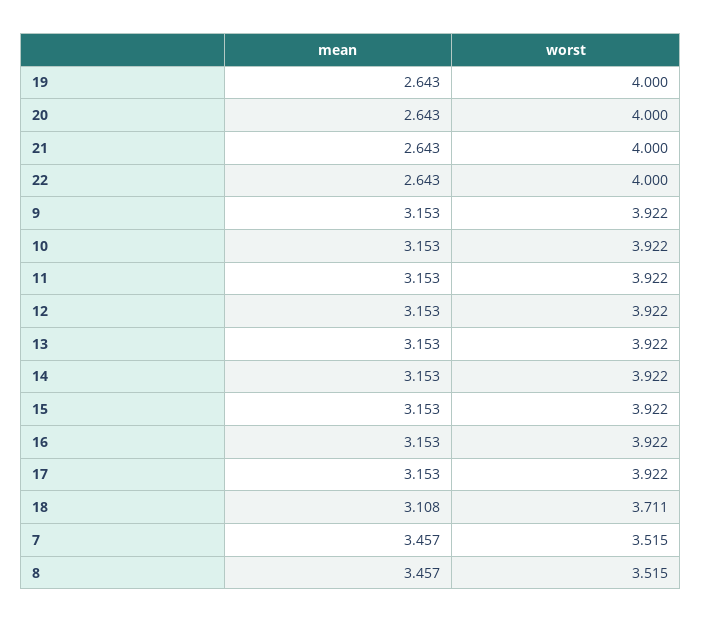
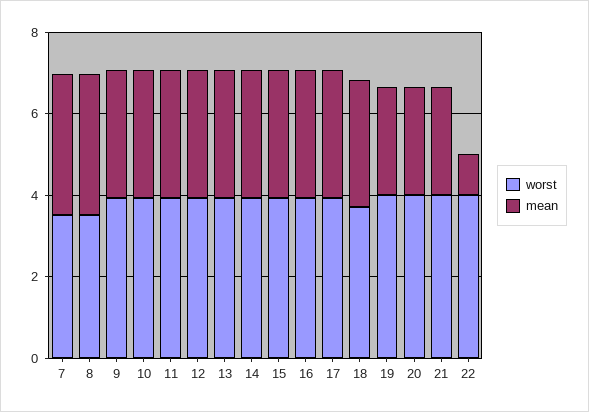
mean, 22: 2.643 -> 1

